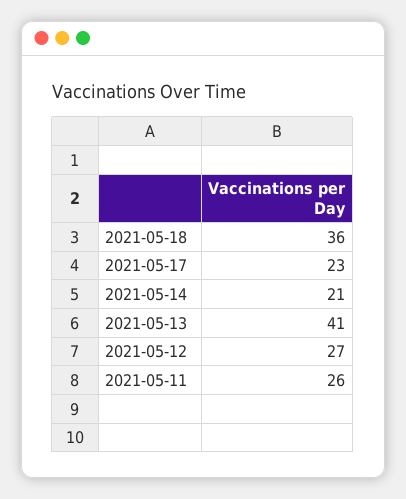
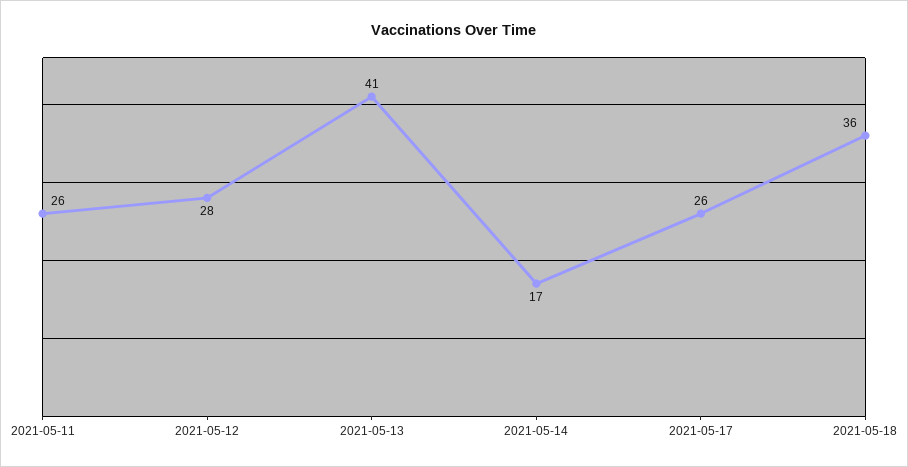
2021-05-17: 23 -> 26
2021-05-14: 21 -> 17
2021-05-12: 27 -> 28

